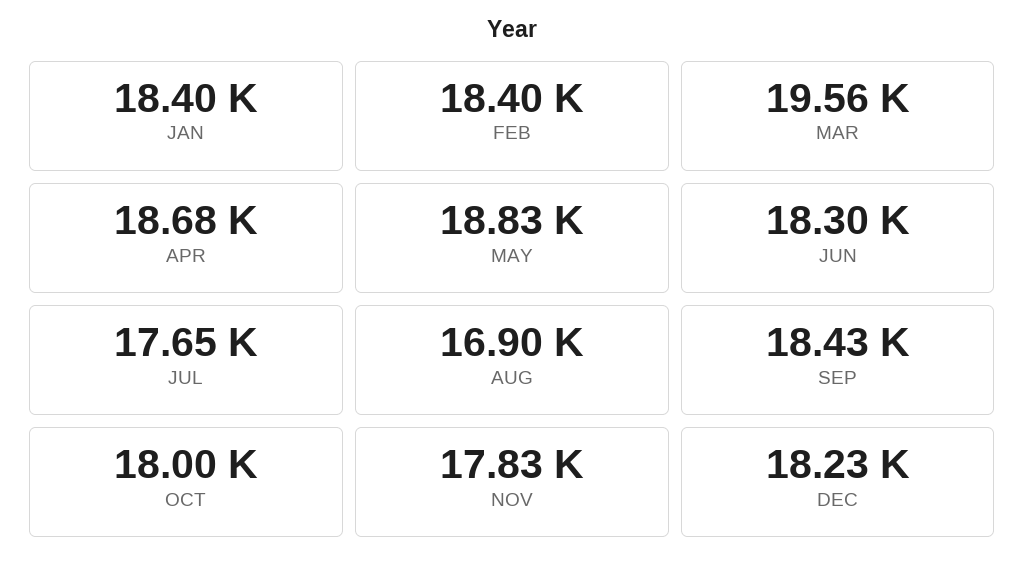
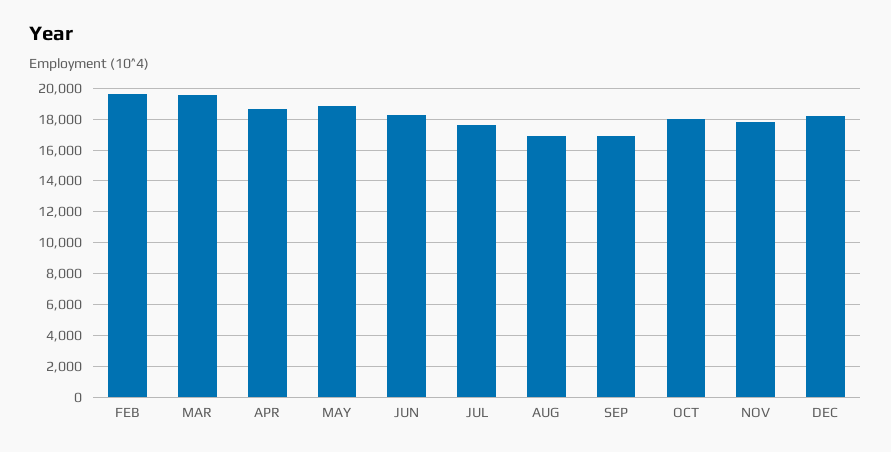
JAN: 18400 -> none
FEB: 18400 -> 19500
SEP: 18430 -> 17000

